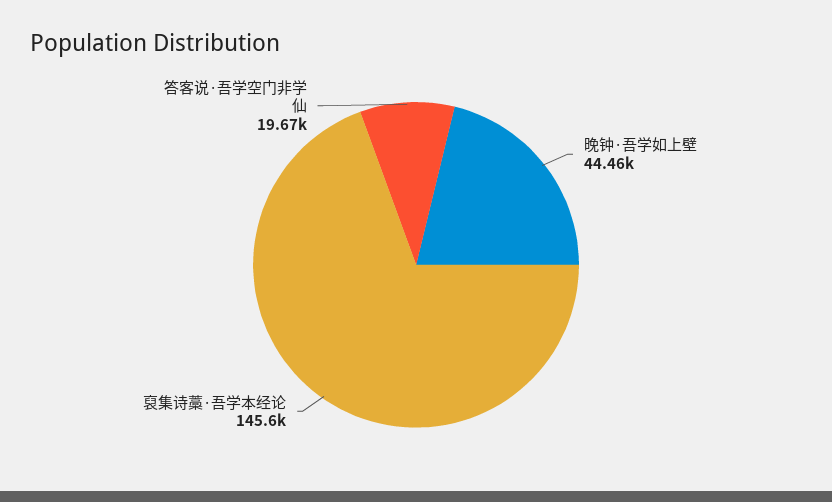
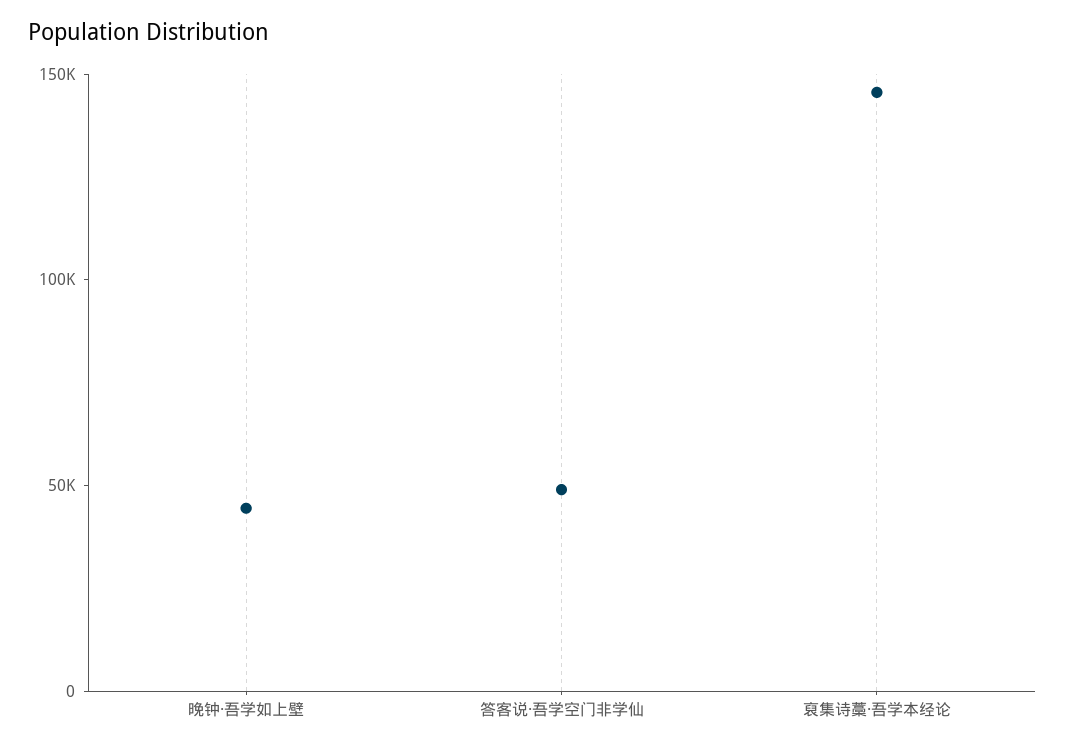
答客说·吾学空门非学仙: 19670 -> 50000

